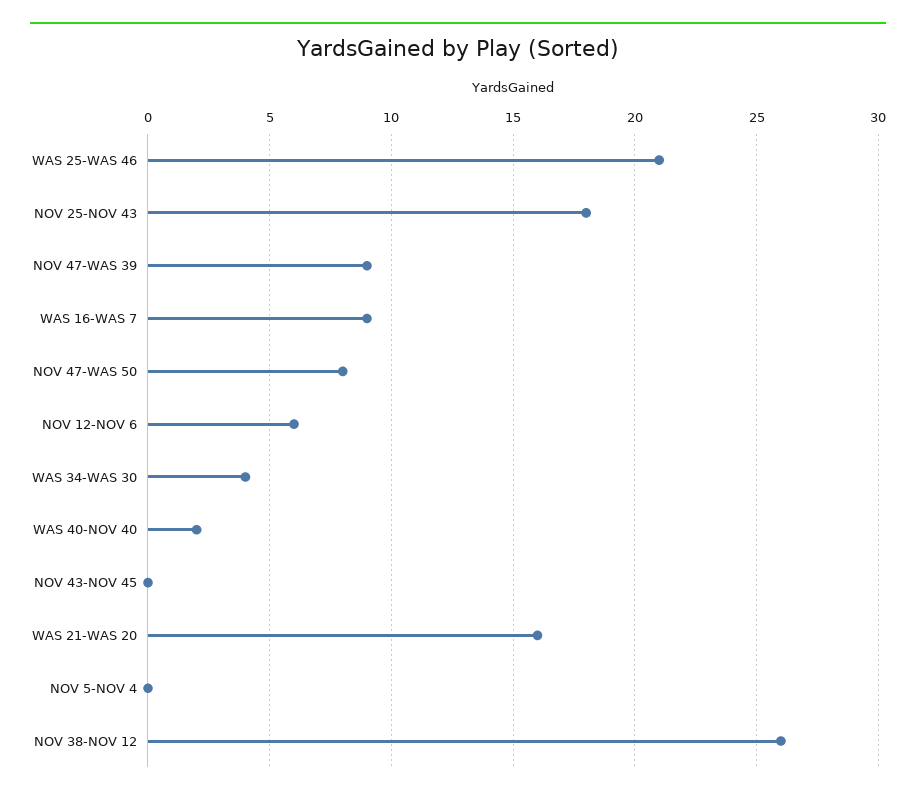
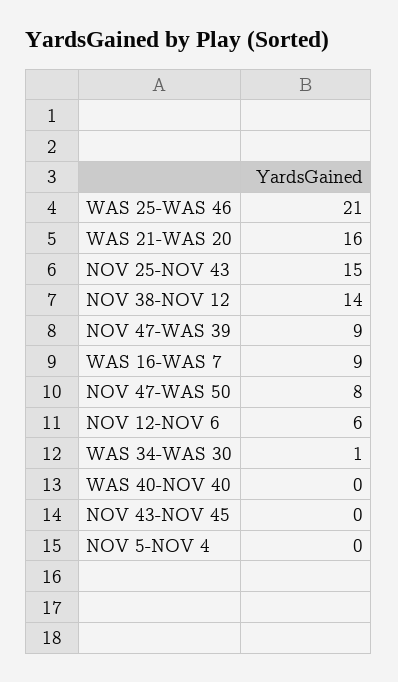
NOV 25-NOV 43: 18 -> 15
WAS 34-WAS 30: 4 -> 1
WAS 40-NOV 40: 2 -> 0
NOV 38-NOV 12: 26 -> 14

